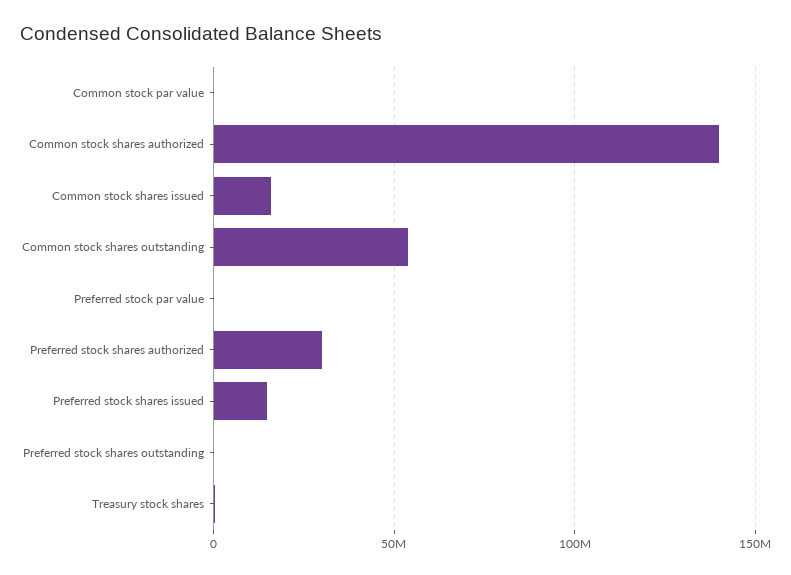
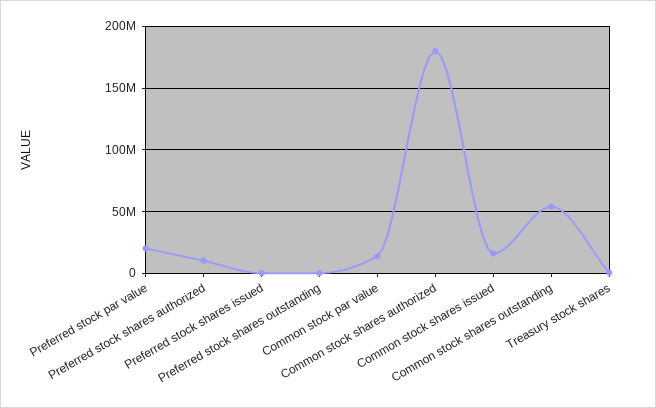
Common stock par value: 0 -> 15000000
Common stock shares authorized: 140000000 -> 180000000
Preferred stock par value: 0 -> 20000000
Preferred stock shares authorized: 30000000 -> 10000000
Preferred stock shares issued: 15000000 -> 0

